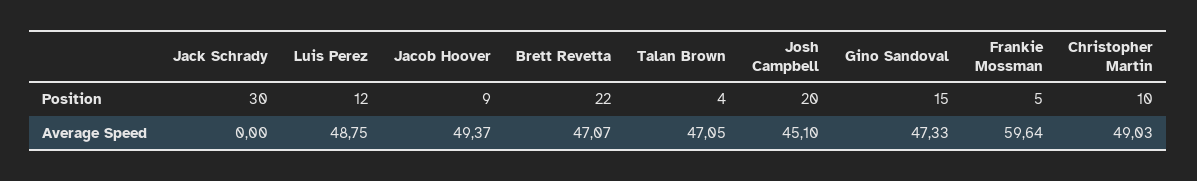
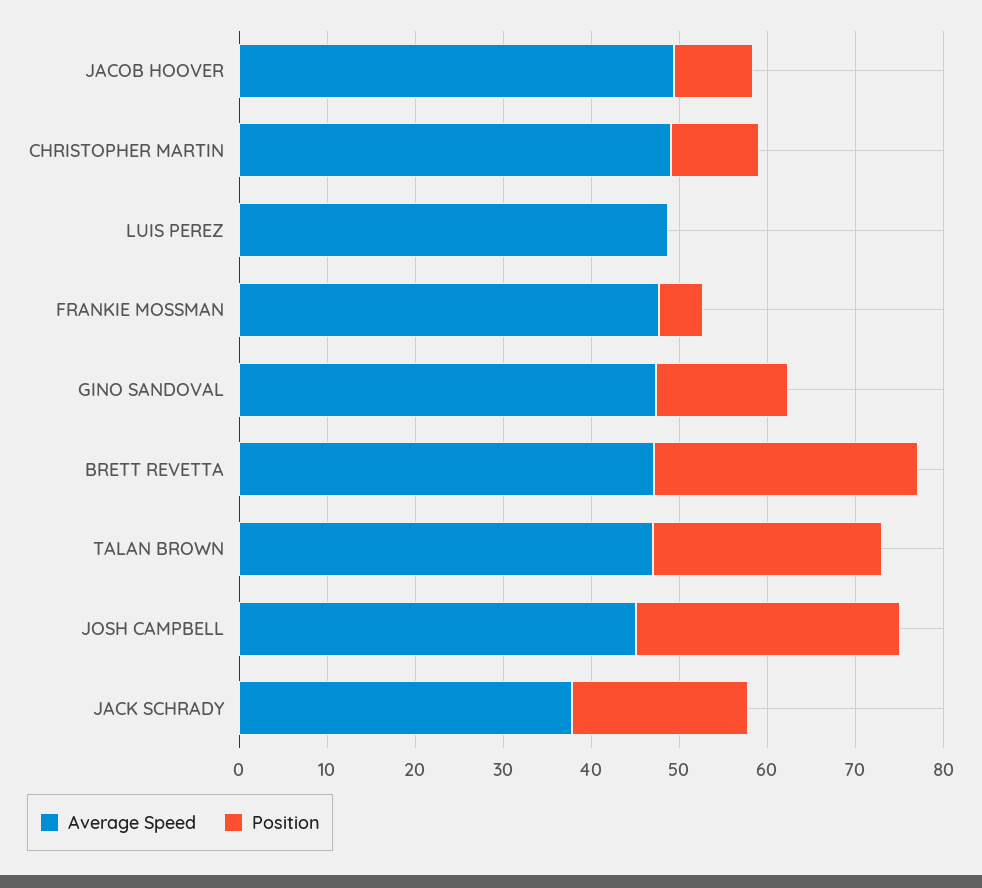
Position, Jack Schrady: 30 -> 20
Position, Luis Perez: 12 -> 0
Position, Brett Revetta: 22 -> 30
Position, Talan Brown: 4 -> 26
Position, Josh Campbell: 20 -> 30
Average Speed, Jack Schrady: 0 -> 38
Average Speed, Frankie Mossman: 59.64 -> 48

